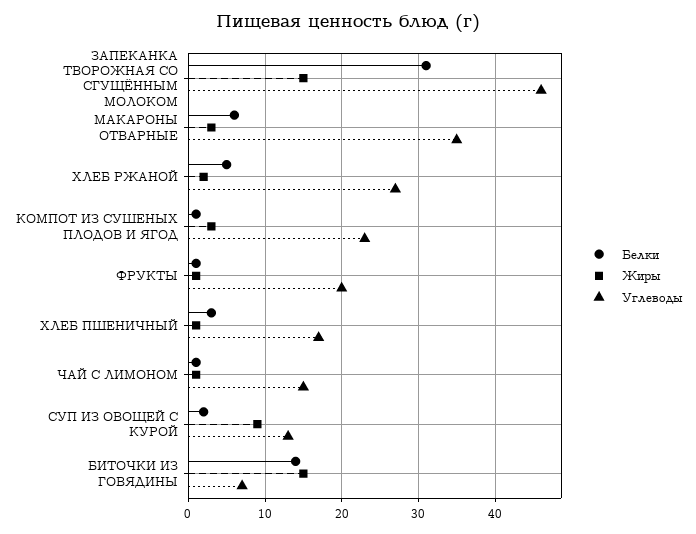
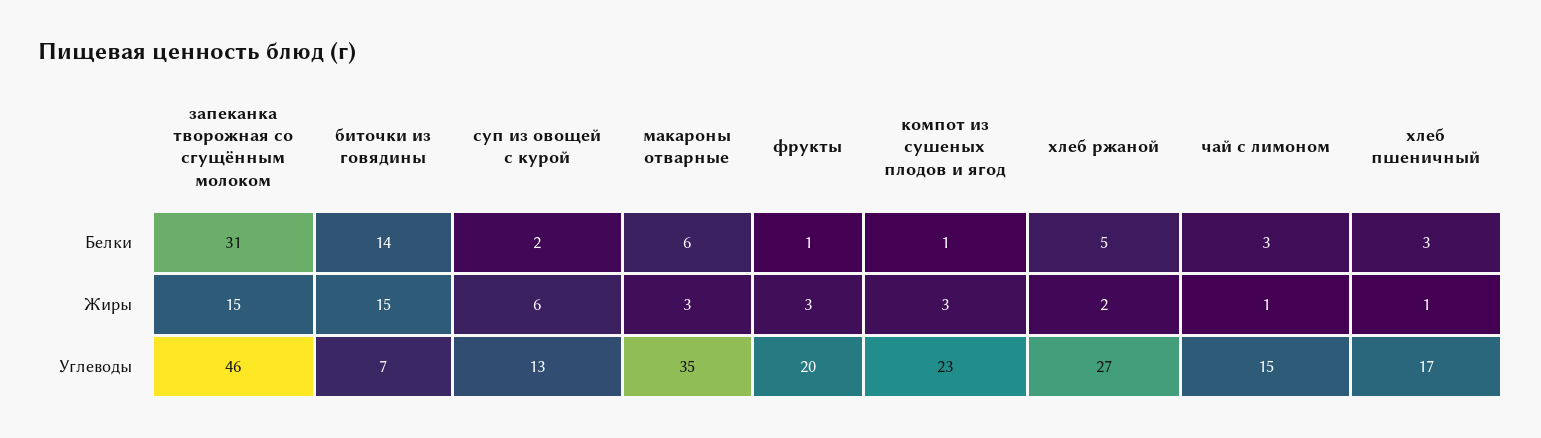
Жиры, ФРУКТЫ: 1 -> 3
Белки, ЧАЙ С ЛИМОНОМ: 1 -> 3
Жиры, СУП ИЗ ОВОЩЕЙ С КУРОЙ: 9 -> 6

